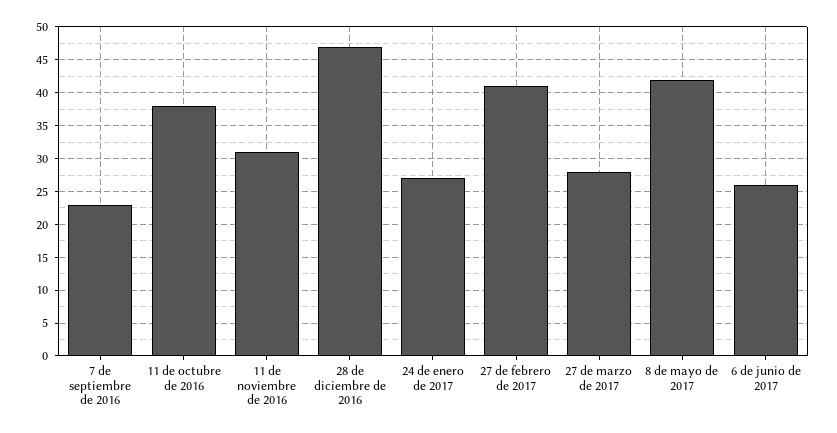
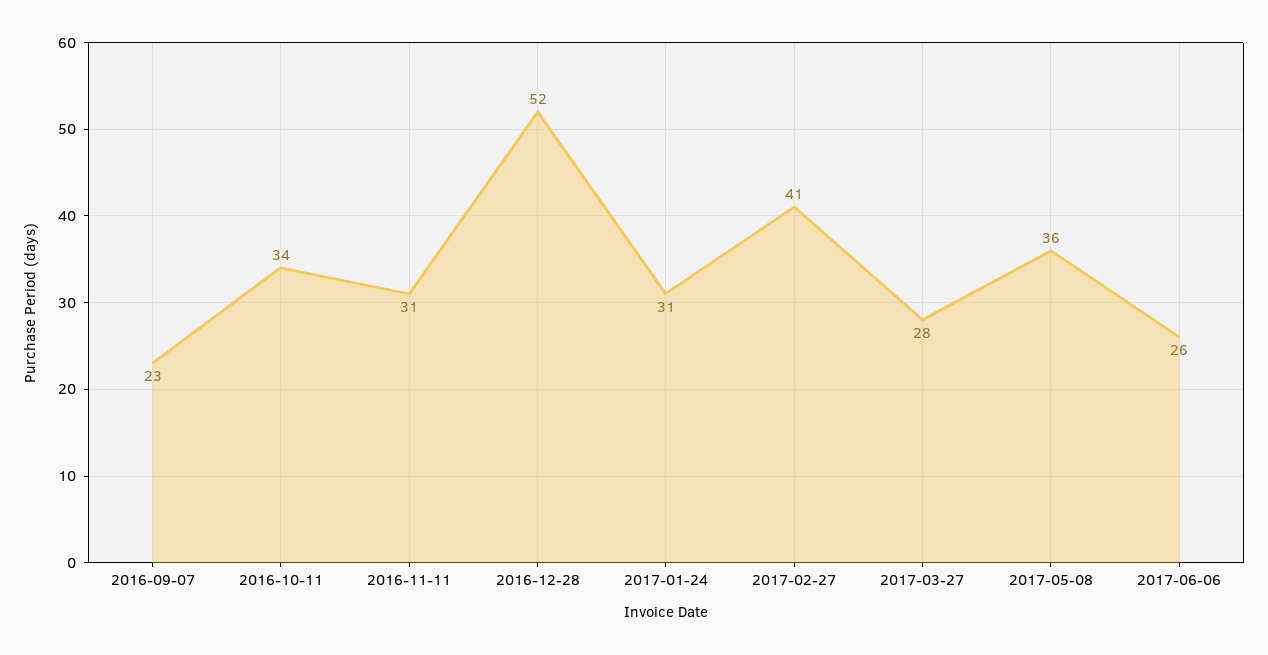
11 de octubre de 2016: 38 -> 34
28 de diciembre de 2016: 47 -> 52
24 de enero de 2017: 27 -> 31
8 de mayo de 2017: 42 -> 36

